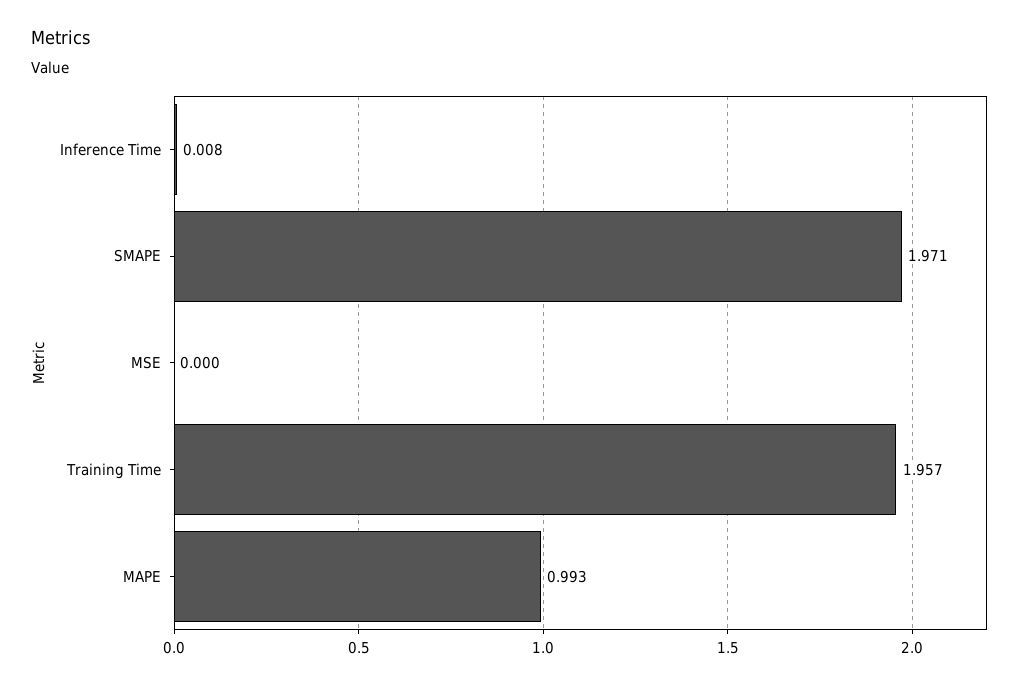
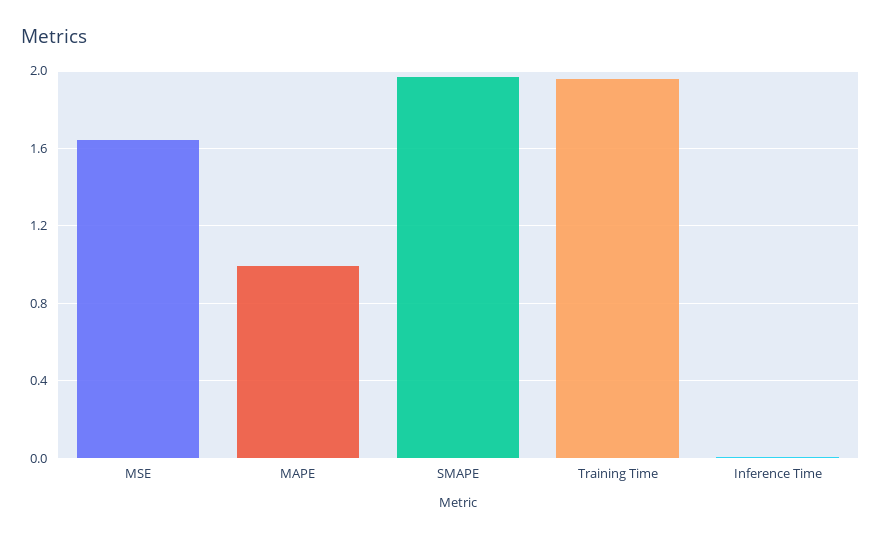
MSE: 0 -> 1.65

